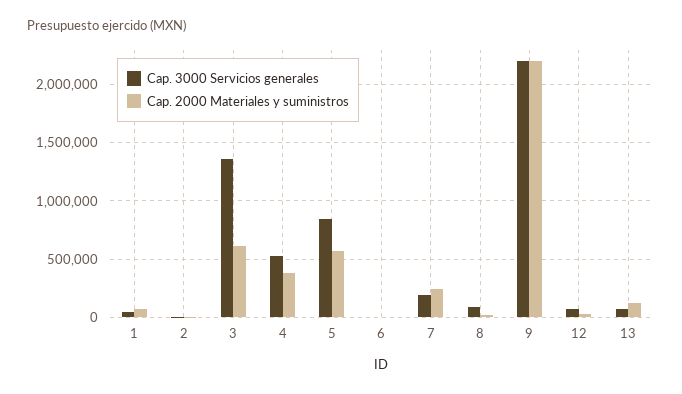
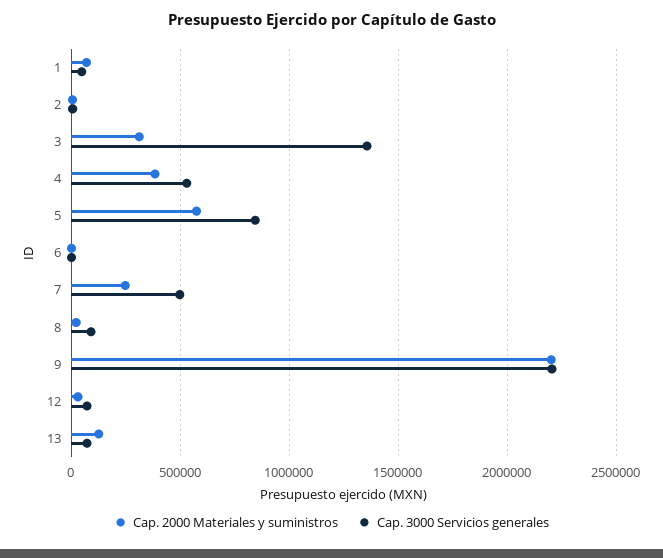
Cap. 2000 Materiales y suministros, 3: 600000 -> 300000
Cap. 3000 Servicios generales, 7: 200000 -> 500000

